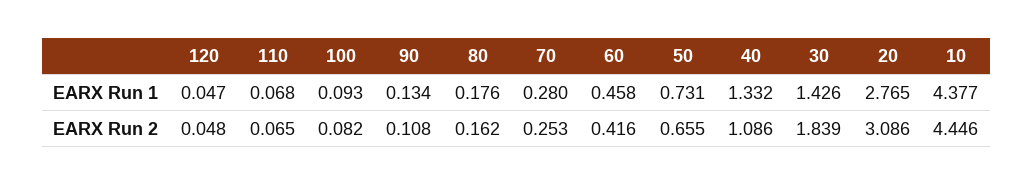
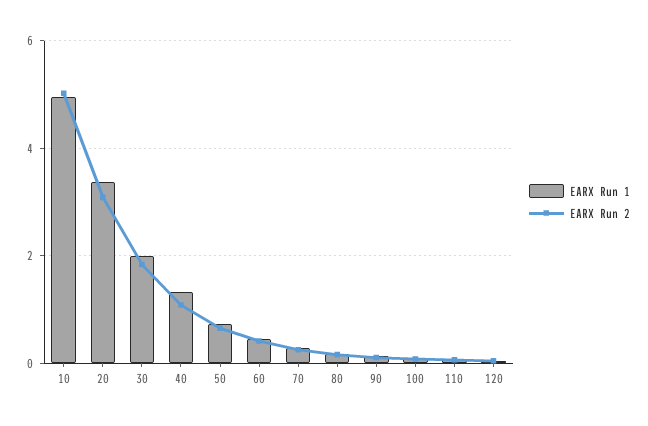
EARX Run 1, 30: 1.426 -> 2
EARX Run 1, 20: 2.765 -> 3.4
EARX Run 1, 10: 4.377 -> 5
EARX Run 2, 10: 4.446 -> 5

